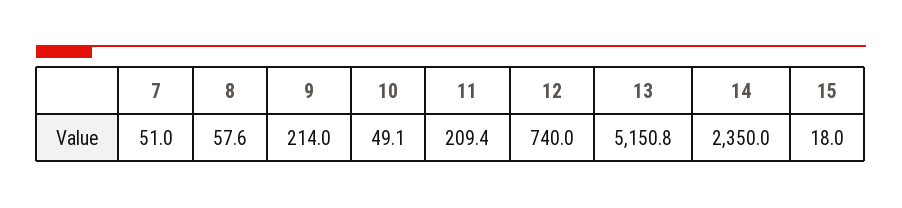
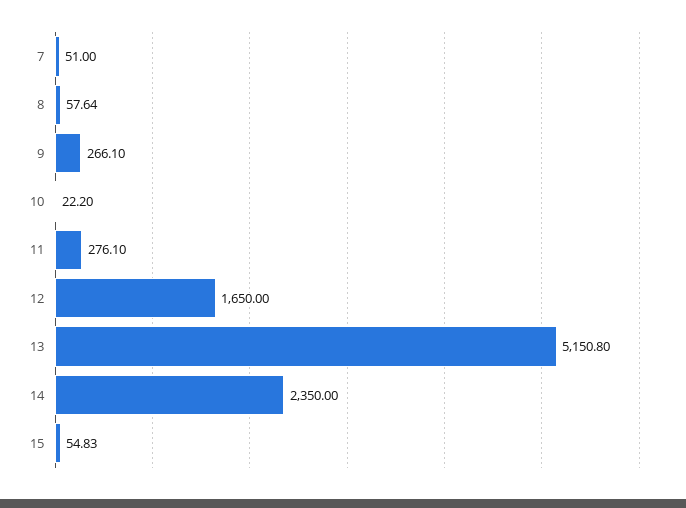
9: 214 -> 266.1
10: 49.1 -> 22.2
11: 209.4 -> 276.1
12: 740 -> 1650
15: 18 -> 54.83

